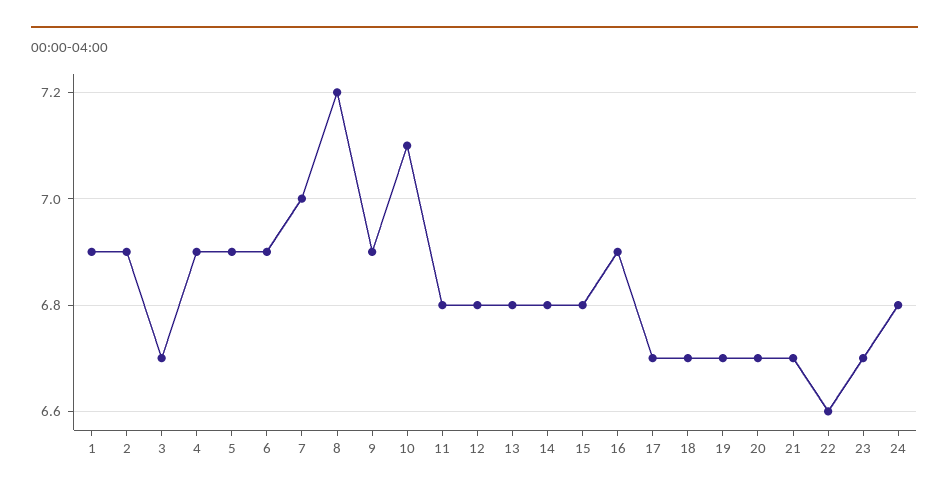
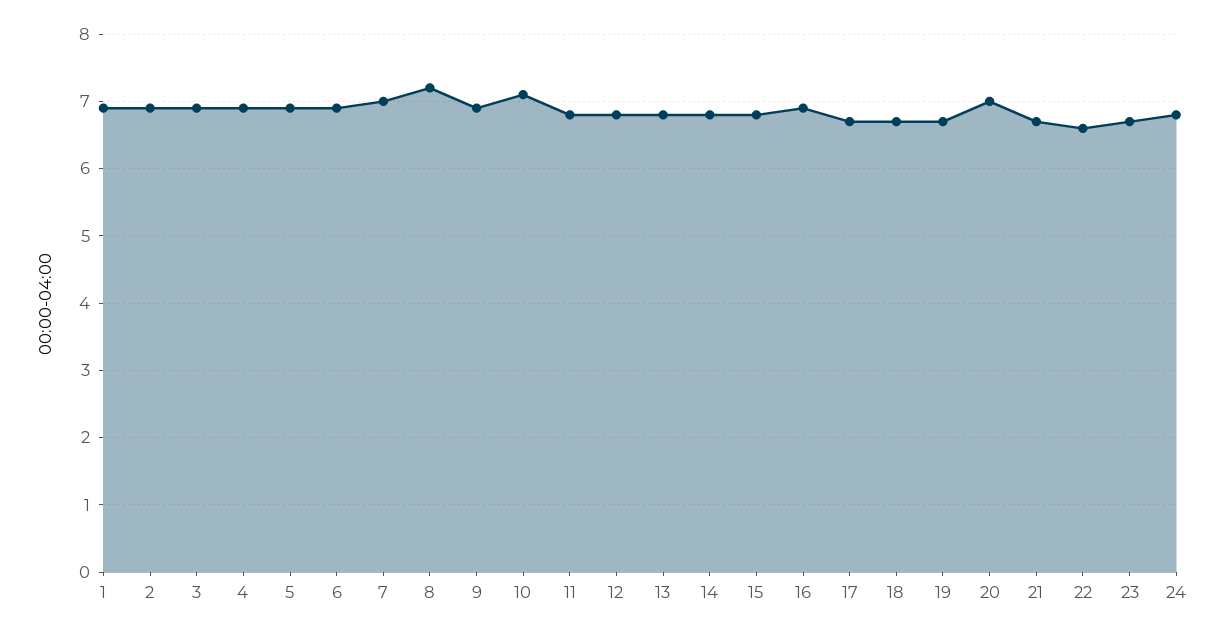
3: 6.7 -> 6.9
20: 6.7 -> 7

